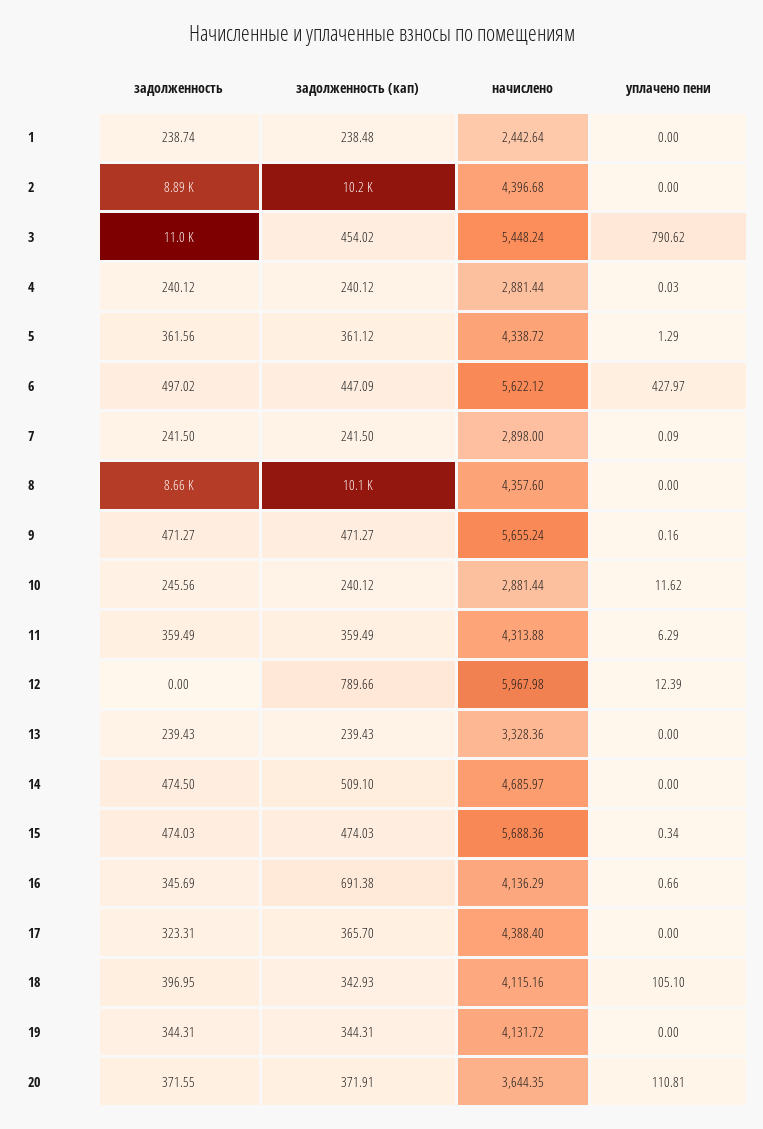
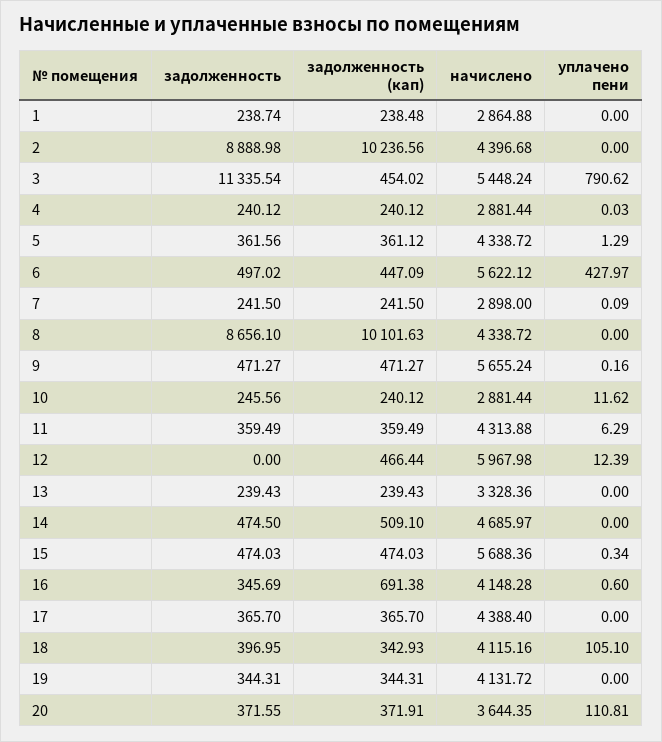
начислено, 1: 2442.64 -> 2864.88
задолженность, 3: 11000 -> 11335.54
начислено, 8: 4357.6 -> 4338.72
задолженность (кап), 12: 789.66 -> 466.44
начислено, 16: 4136.29 -> 4148.28
уплачено пени, 16: 0.66 -> 0.6
задолженность, 17: 323.31 -> 365.7

